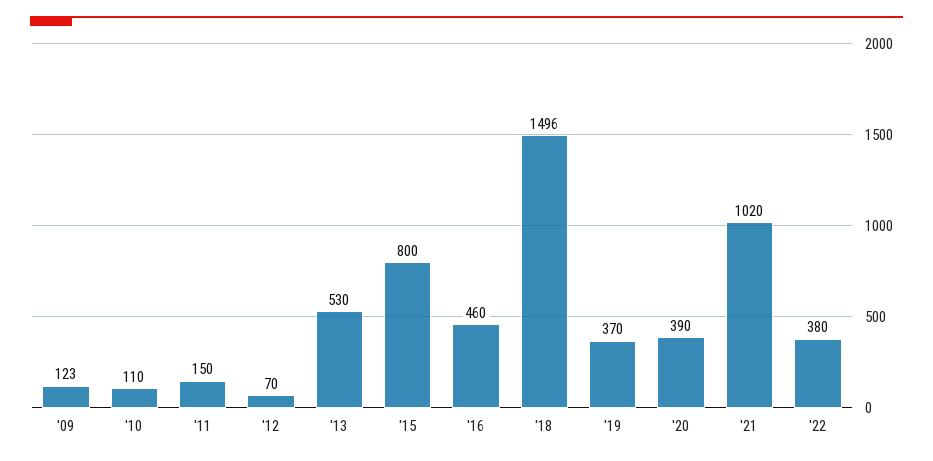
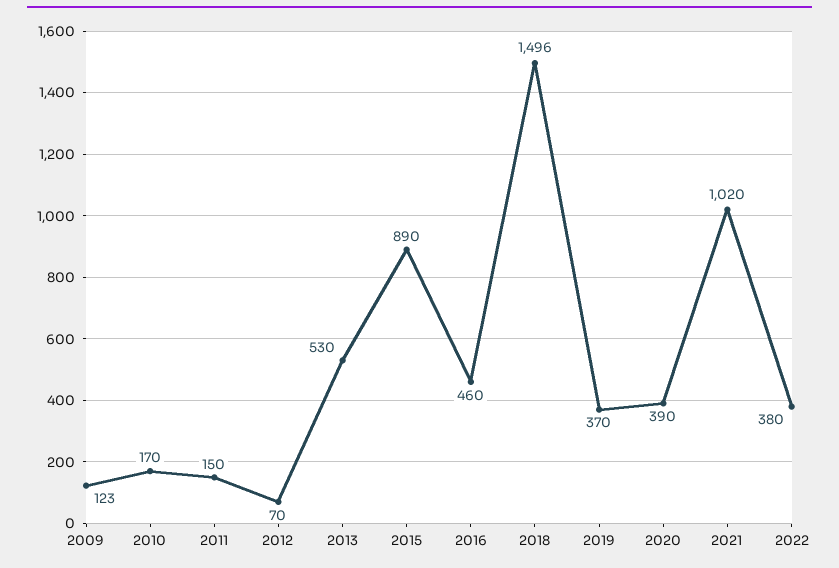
'10: 110 -> 170
'15: 800 -> 890

